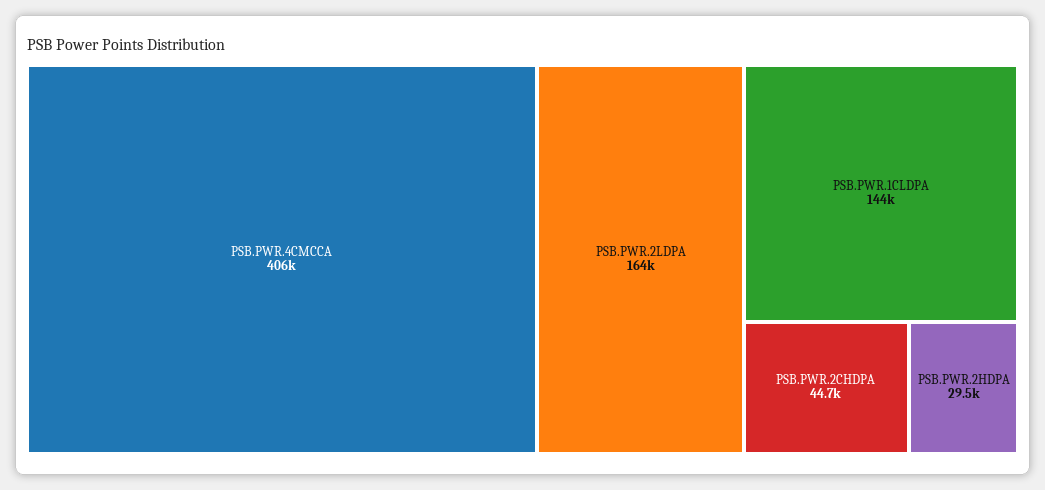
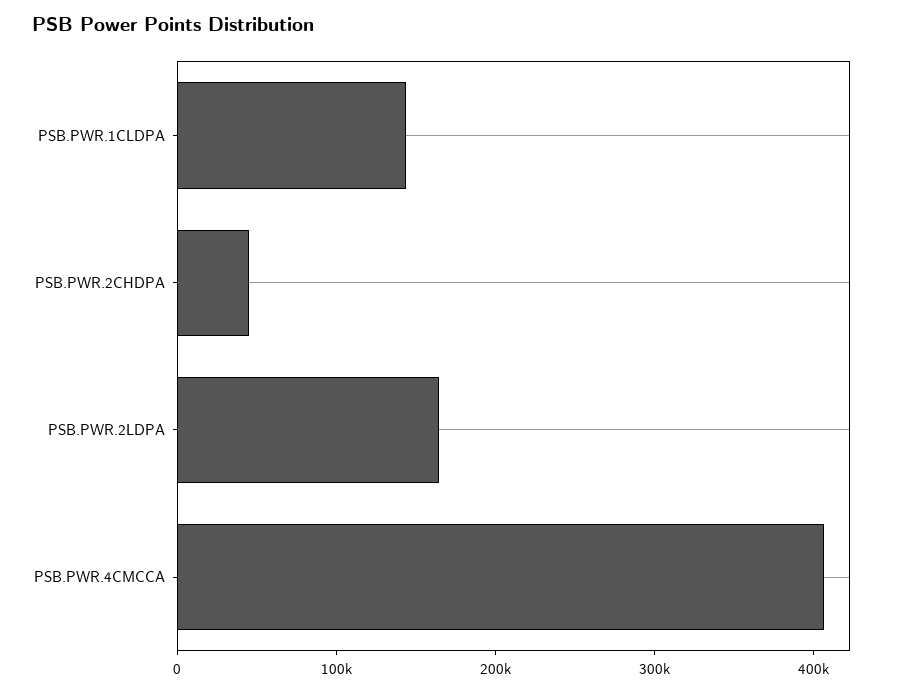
PSB.PWR.2HDPA: 29500 -> none

